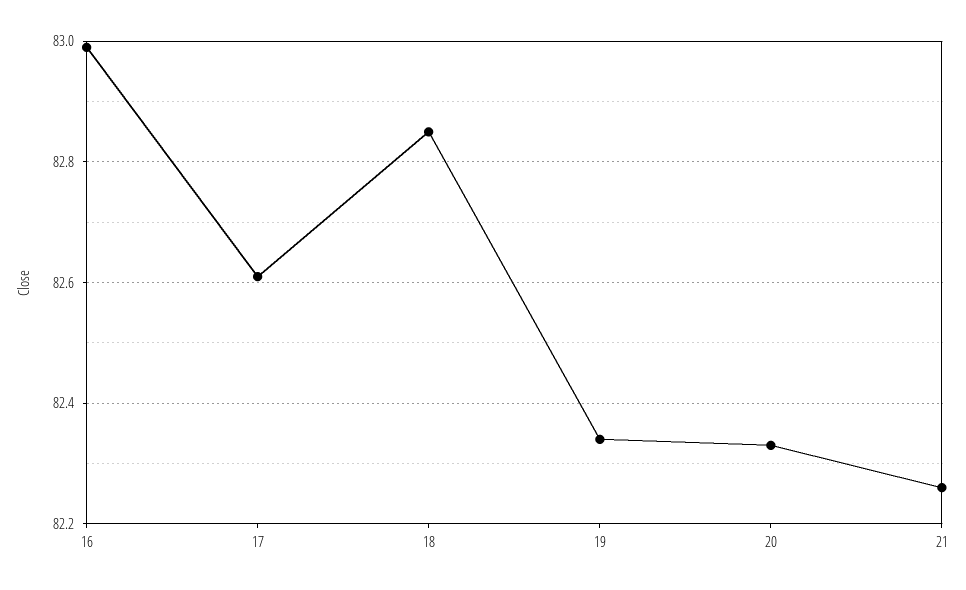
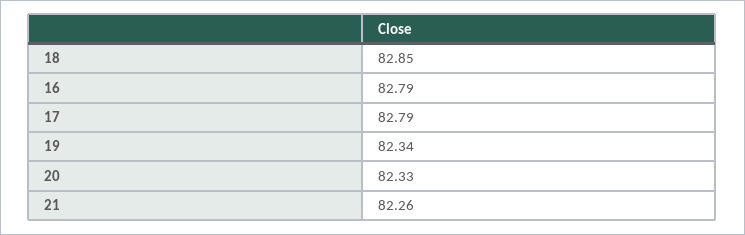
16: 83 -> 82.79
17: 82.6 -> 82.79

